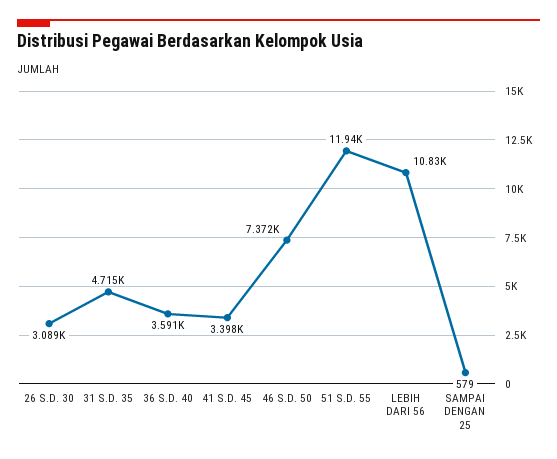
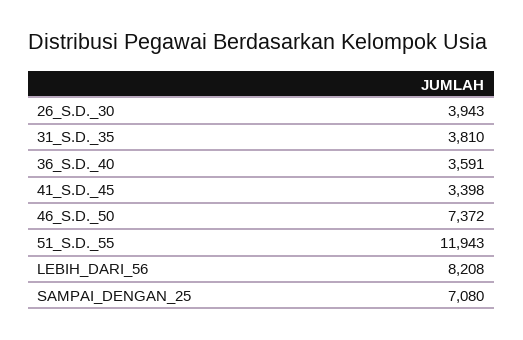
26 S.D. 30: 3089 -> 3943
31 S.D. 35: 4715 -> 3810
LEBIH DARI 56: 10830 -> 8208
SAMPAI DENGAN 25: 579 -> 7080

